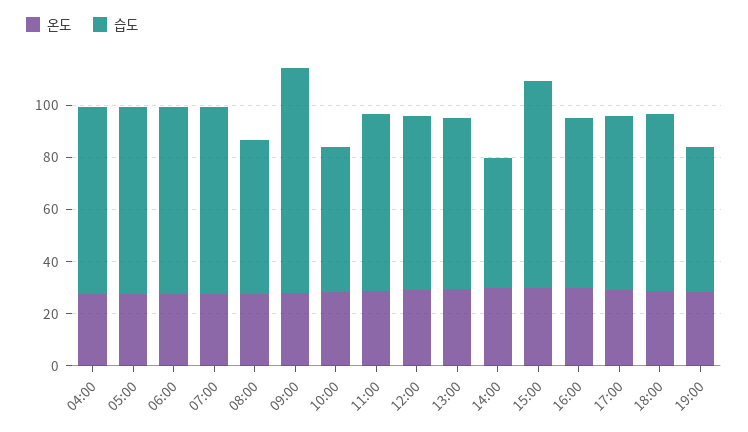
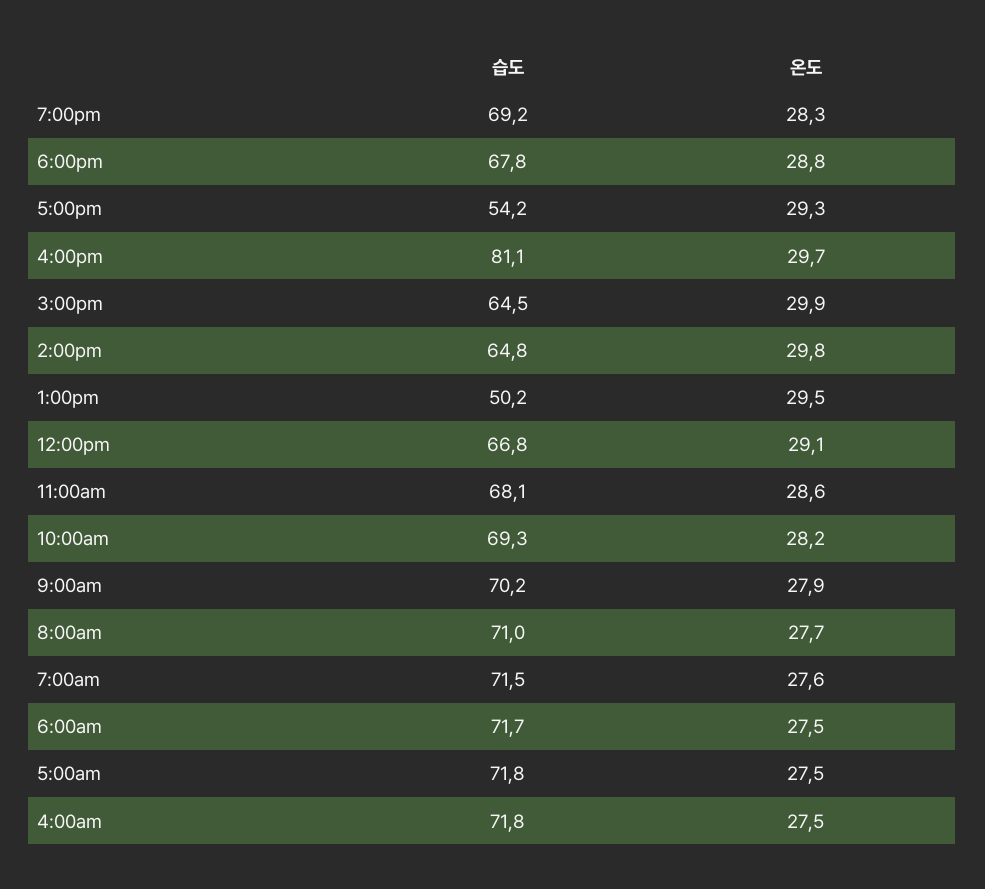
습도, 08:00: 60 -> 71
습도, 09:00: 85 -> 70.2
습도, 10:00: 55 -> 69.3
습도, 13:00: 65 -> 50.2
습도, 14:00: 50 -> 64.8
습도, 15:00: 80 -> 64.5
습도, 16:00: 65 -> 81.1
습도, 17:00: 65 -> 54.2
습도, 19:00: 55 -> 69.2

